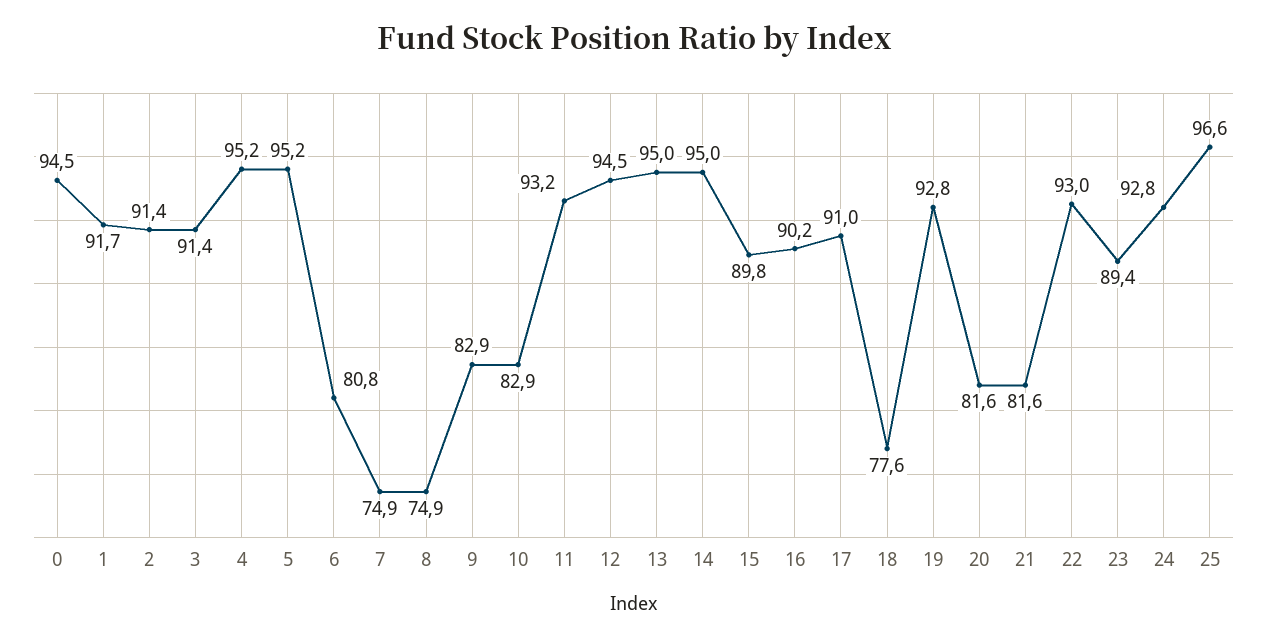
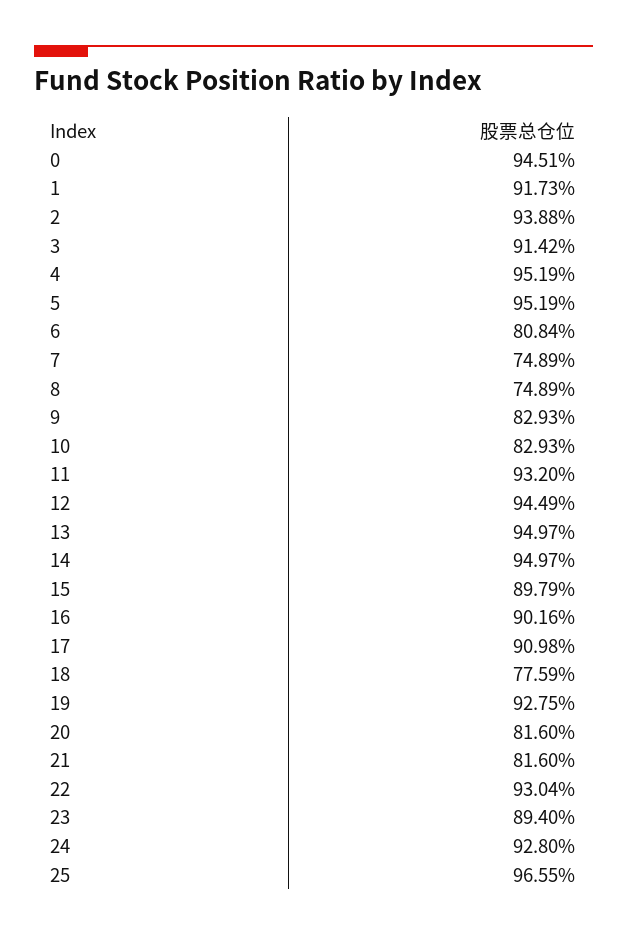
2: 91.4 -> 93.88

